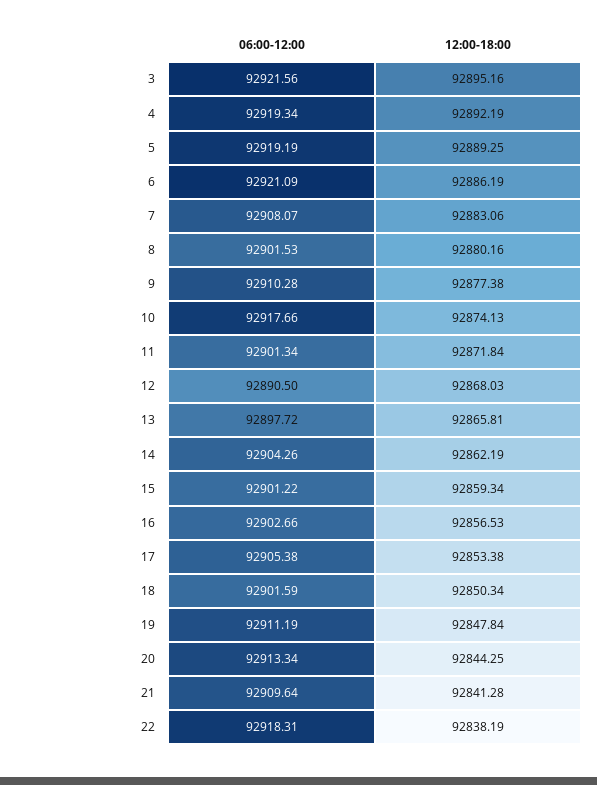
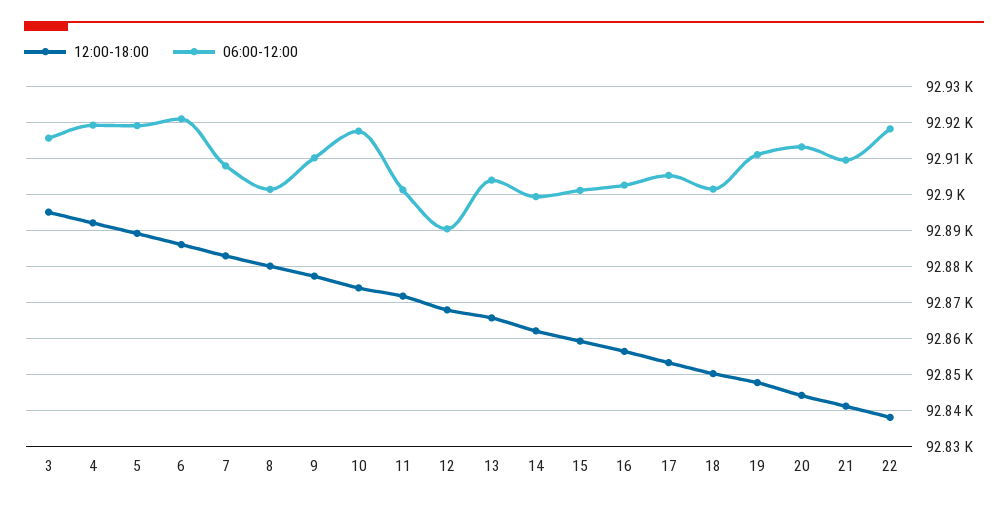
06:00-12:00, 3: 92921.56 -> 92916
06:00-12:00, 13: 92897.72 -> 92904
06:00-12:00, 14: 92904.26 -> 92900

